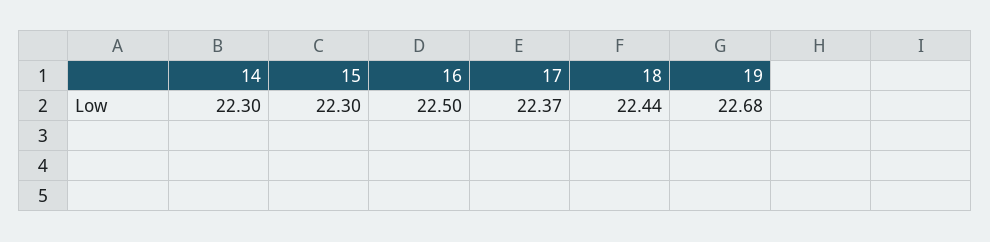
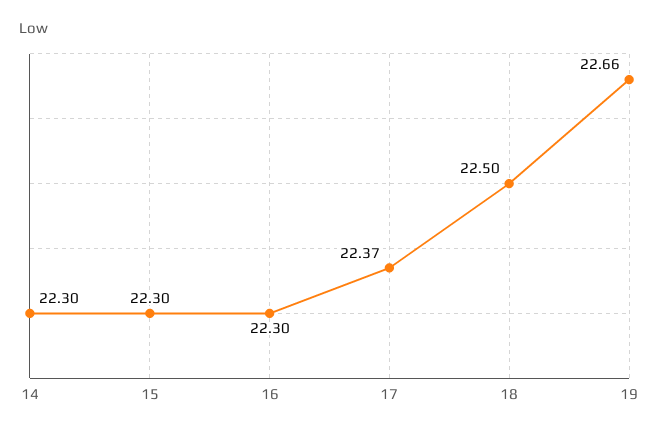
16: 22.5 -> 22.3
18: 22.44 -> 22.5
19: 22.68 -> 22.66

